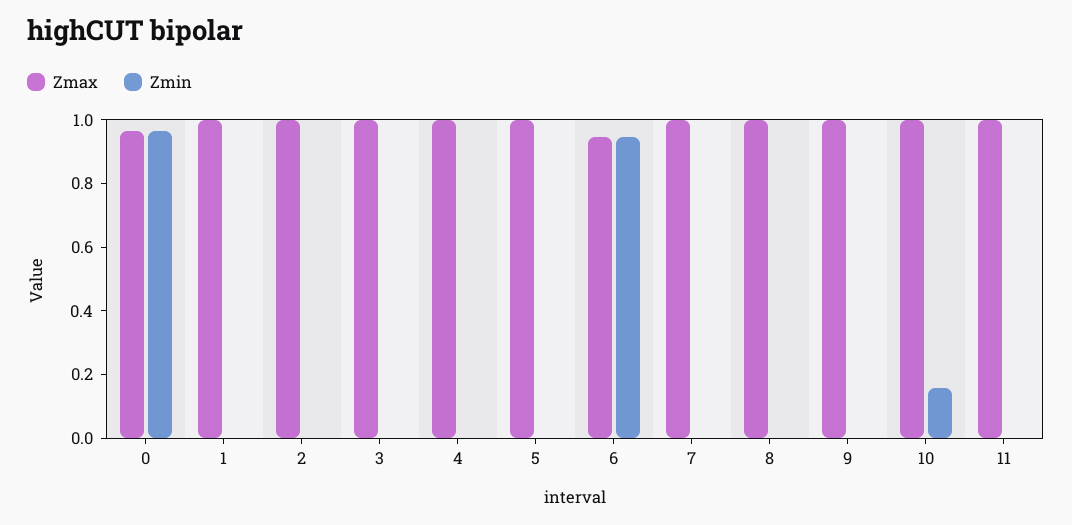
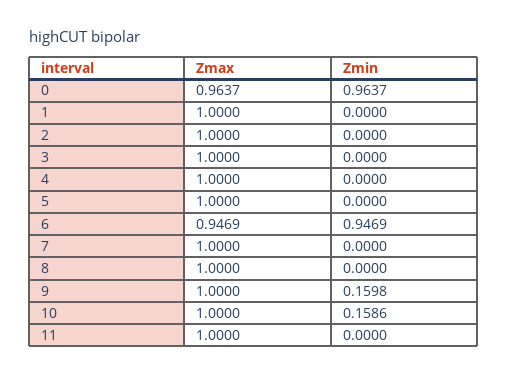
Zmin, 9: 0 -> 0.1598

